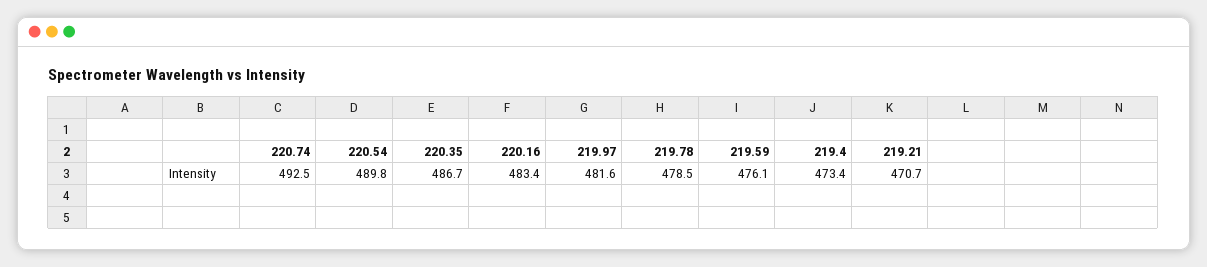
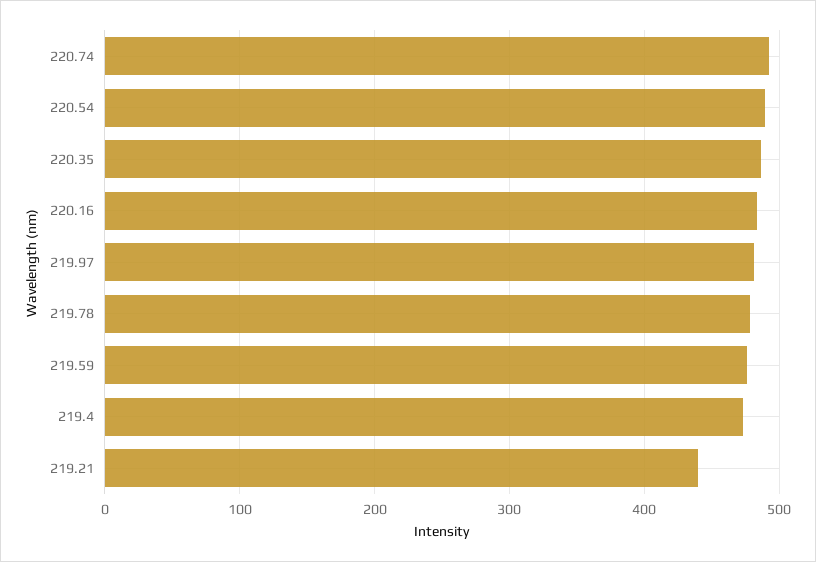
219.21: 470.7 -> 440

